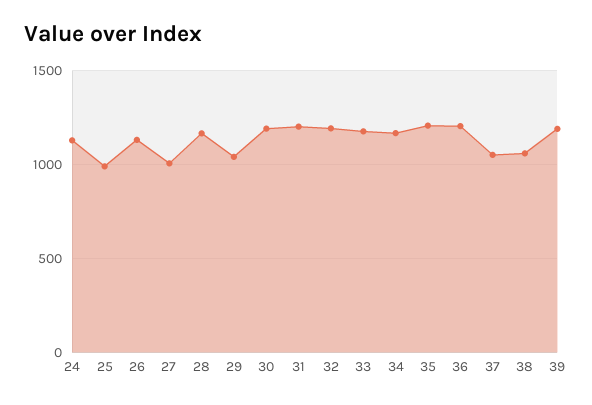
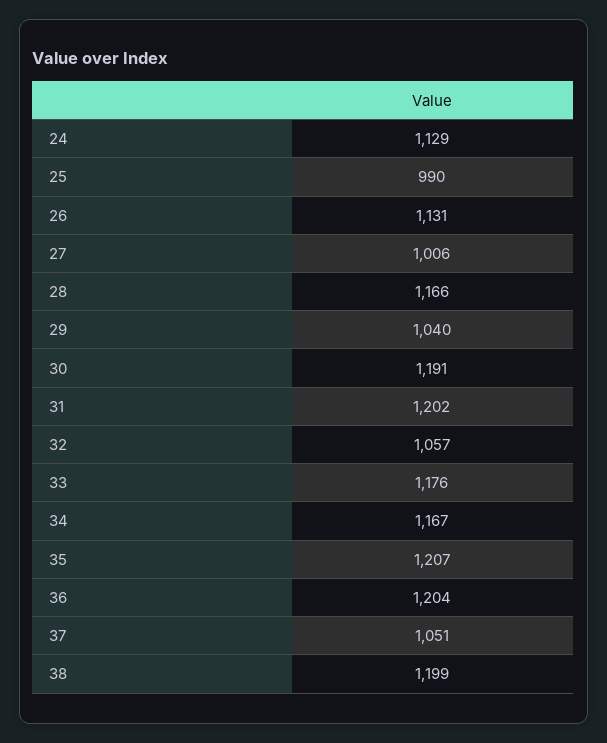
32: 1200 -> 1057
38: 1050 -> 1199
39: 1200 -> none

